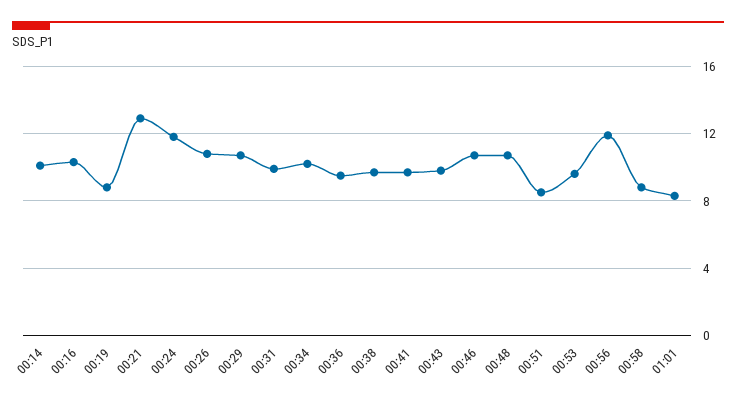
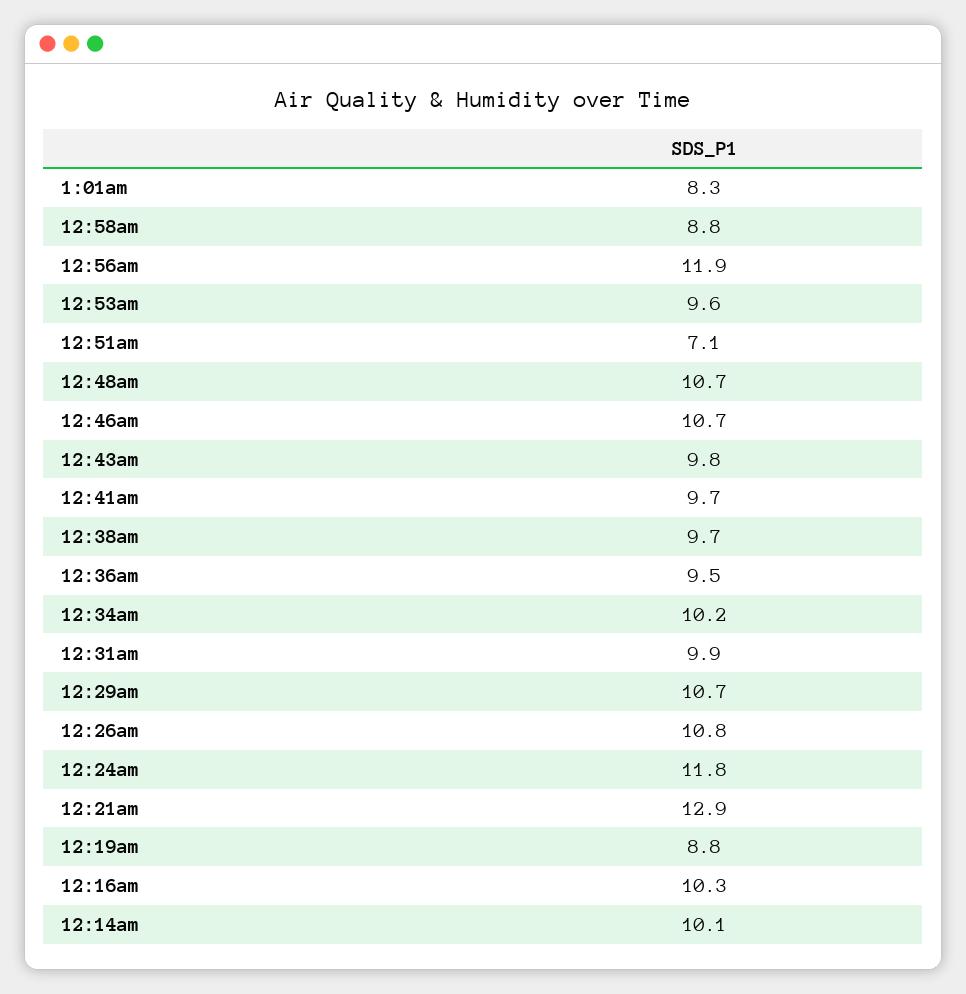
00:51: 8.5 -> 7.1

